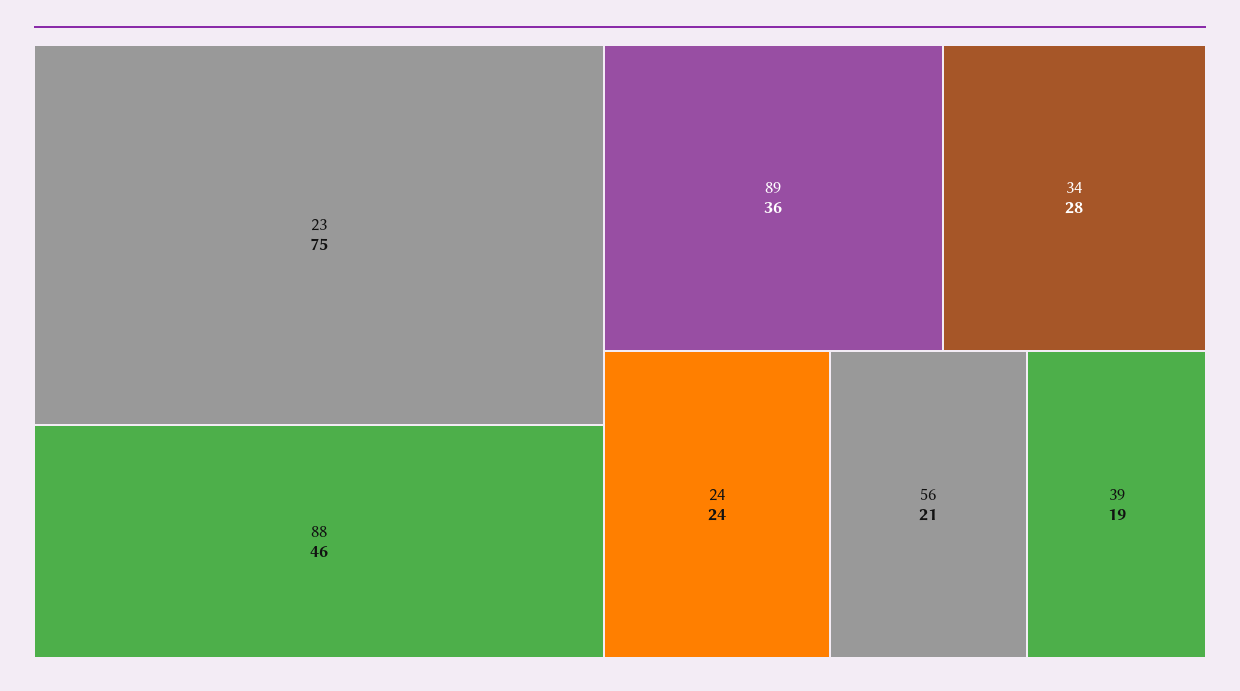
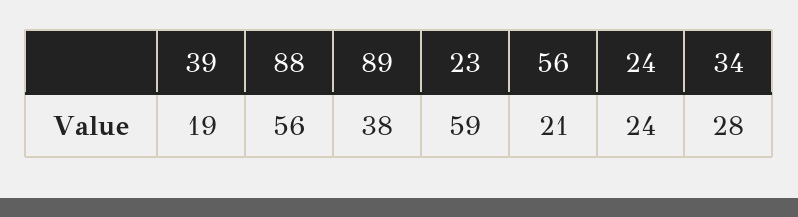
23: 75 -> 59
88: 46 -> 56
89: 36 -> 38

